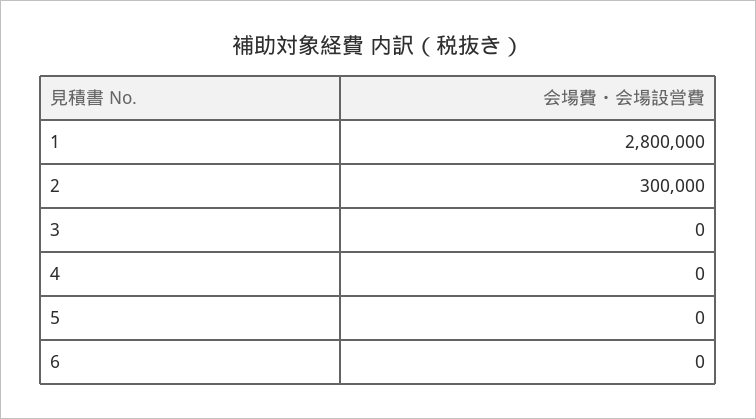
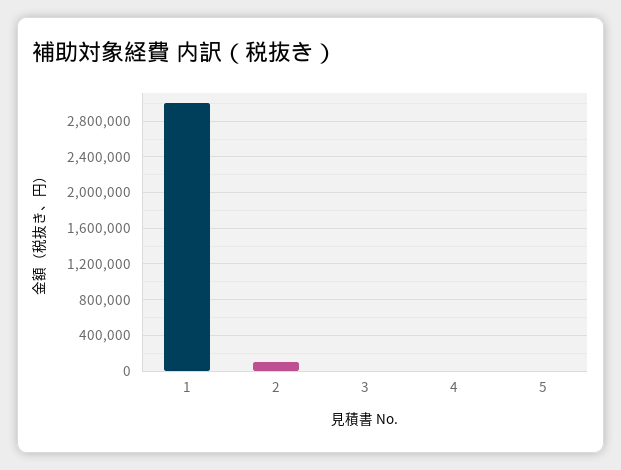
1: 2800000 -> 3000000
2: 300000 -> 100000
6: 0 -> none

